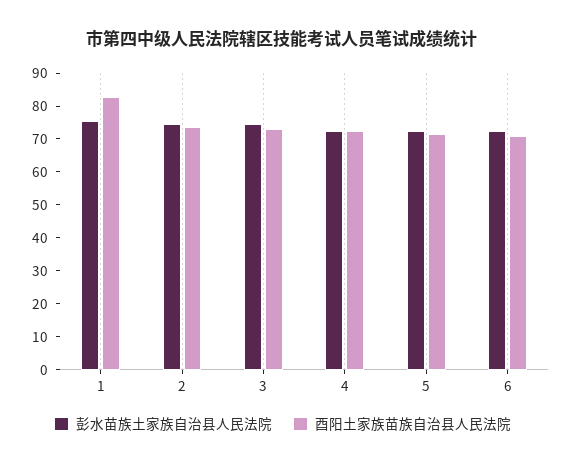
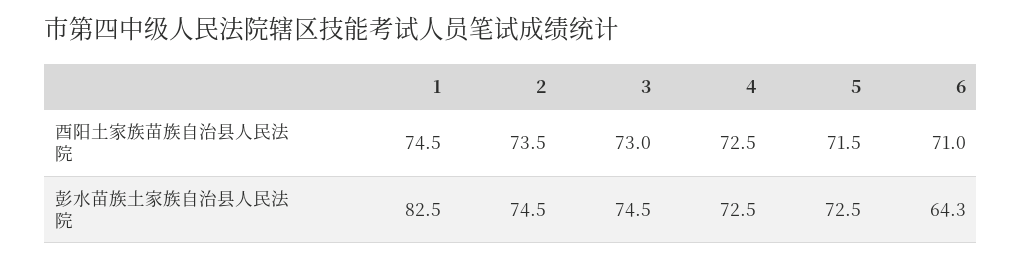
彭水苗族土家族自治县人民法院, 1: 75 -> 82.5
酉阳土家族苗族自治县人民法院, 1: 82.5 -> 74.5
彭水苗族土家族自治县人民法院, 6: 72.5 -> 64.3

